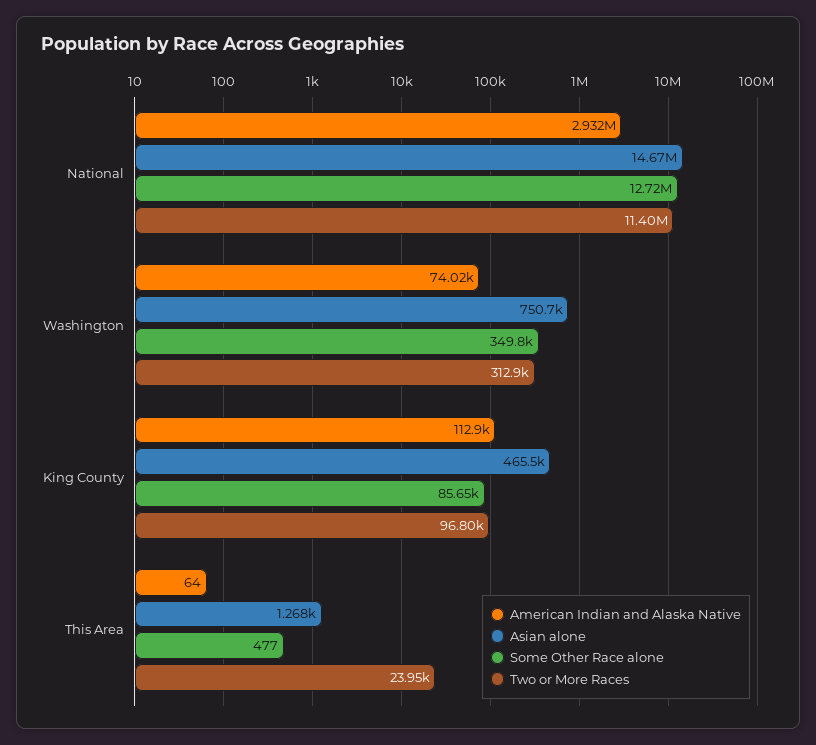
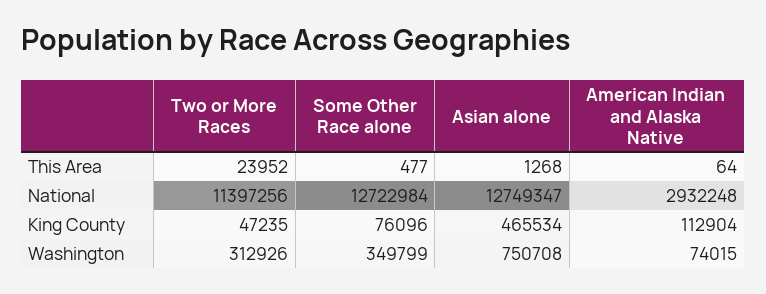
Asian alone, National: 14670000 -> 12749347
Some Other Race alone, King County: 85650 -> 76096
Two or More Races, King County: 96800 -> 47235

